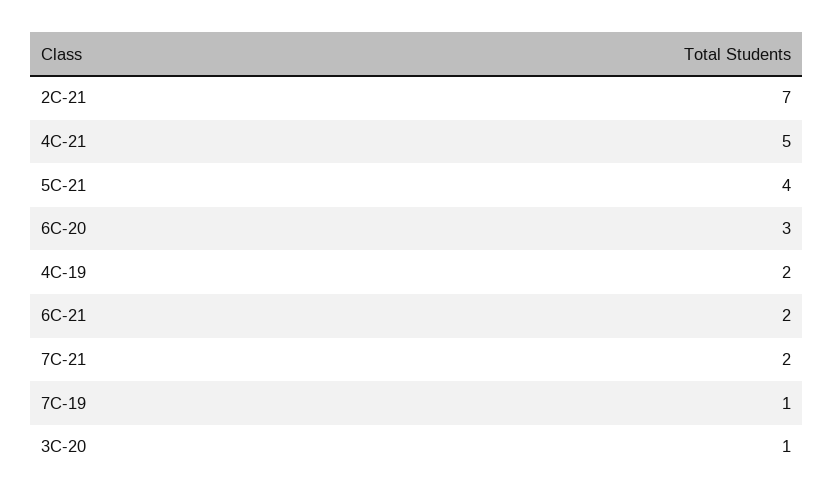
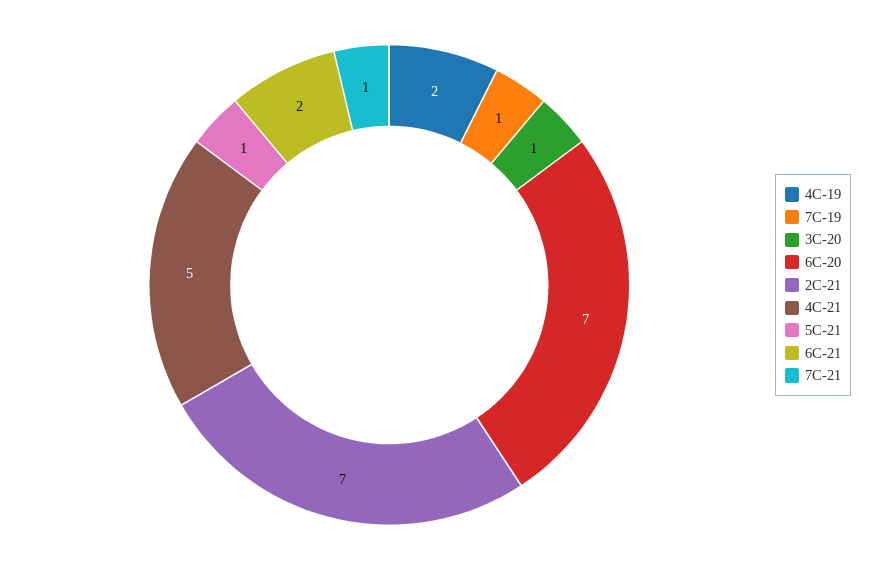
5C-21: 4 -> 1
6C-20: 3 -> 7
7C-21: 2 -> 1

